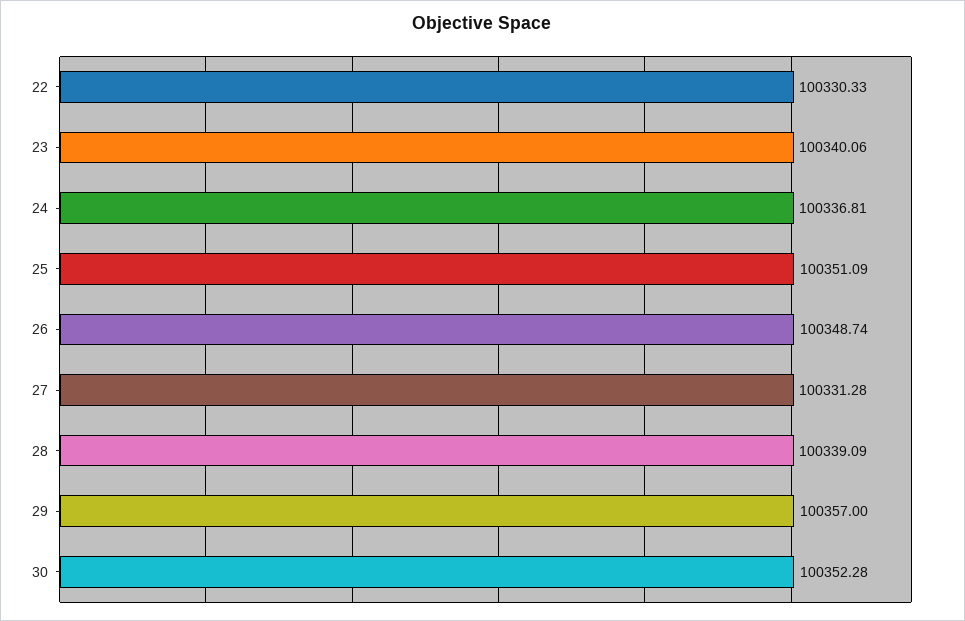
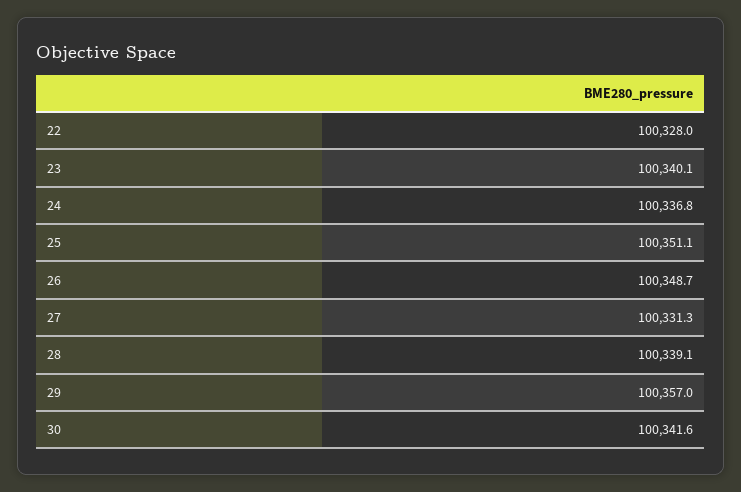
22: 100330.33 -> 100328
30: 100352.28 -> 100341.6

